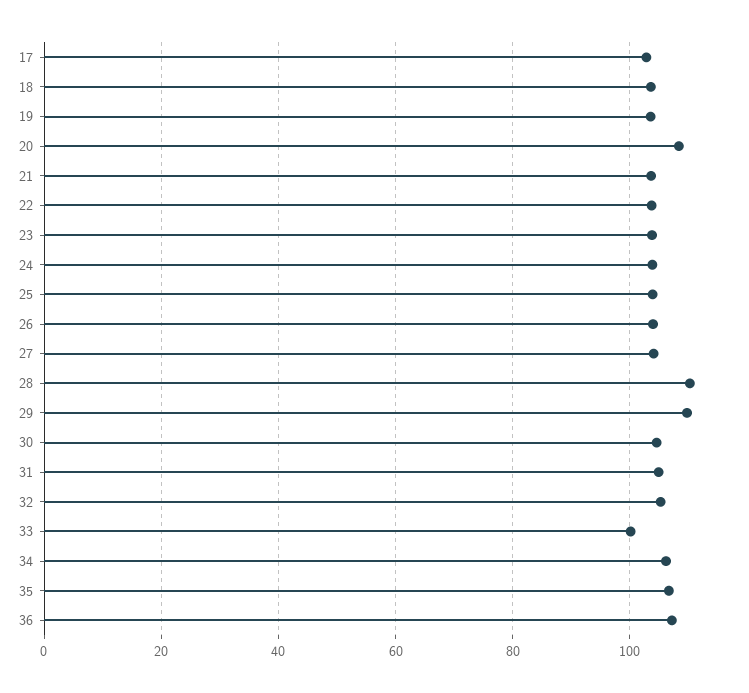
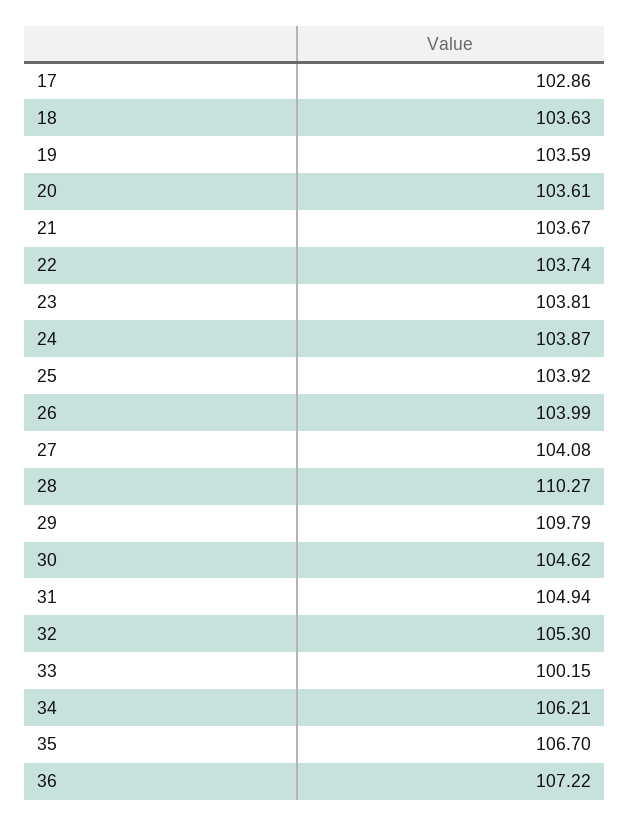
20: 108 -> 103.61

